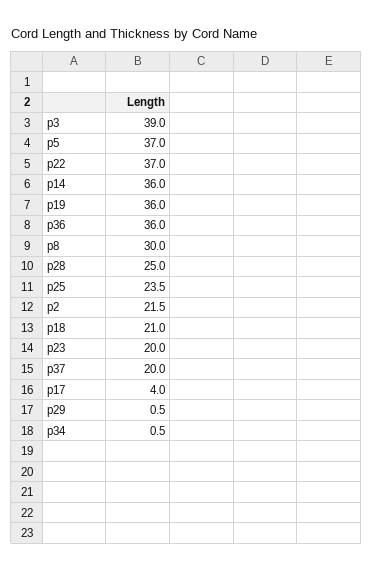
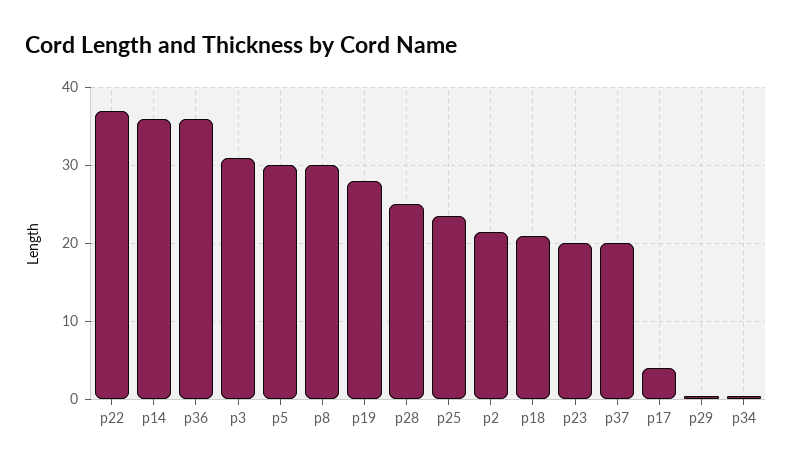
p3: 39 -> 31
p5: 37 -> 30
p19: 36 -> 28

